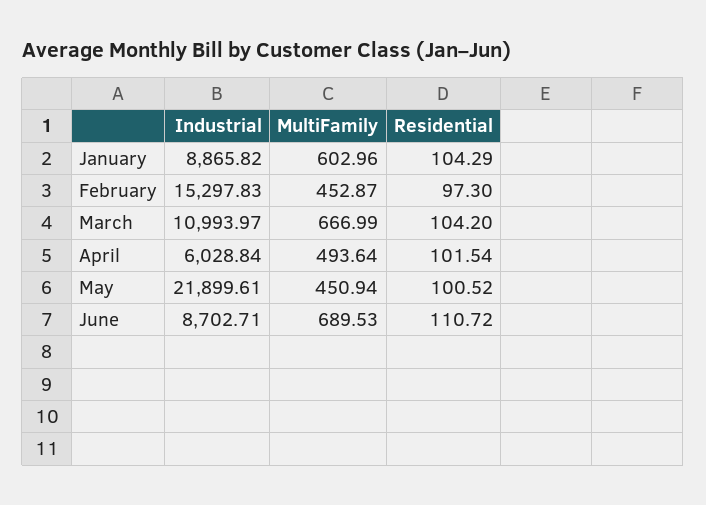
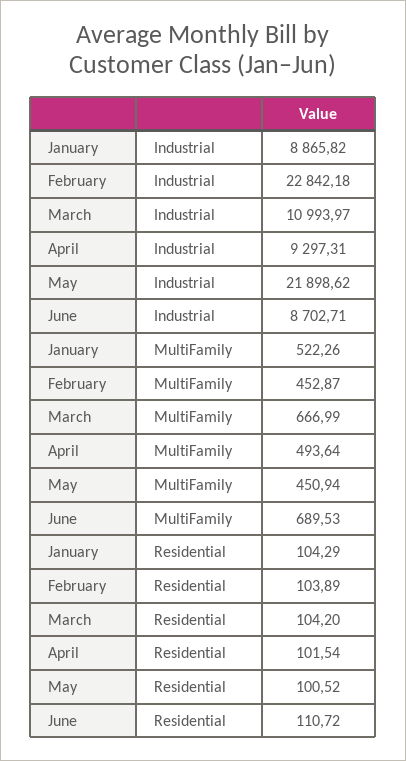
MultiFamily, January: 602.96 -> 522.26
Industrial, February: 15297.83 -> 22842.18
Residential, February: 97.3 -> 103.89
Industrial, April: 6028.84 -> 9297.31
Industrial, May: 21899.61 -> 21898.62

